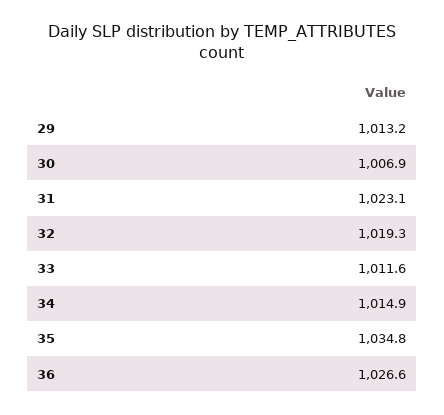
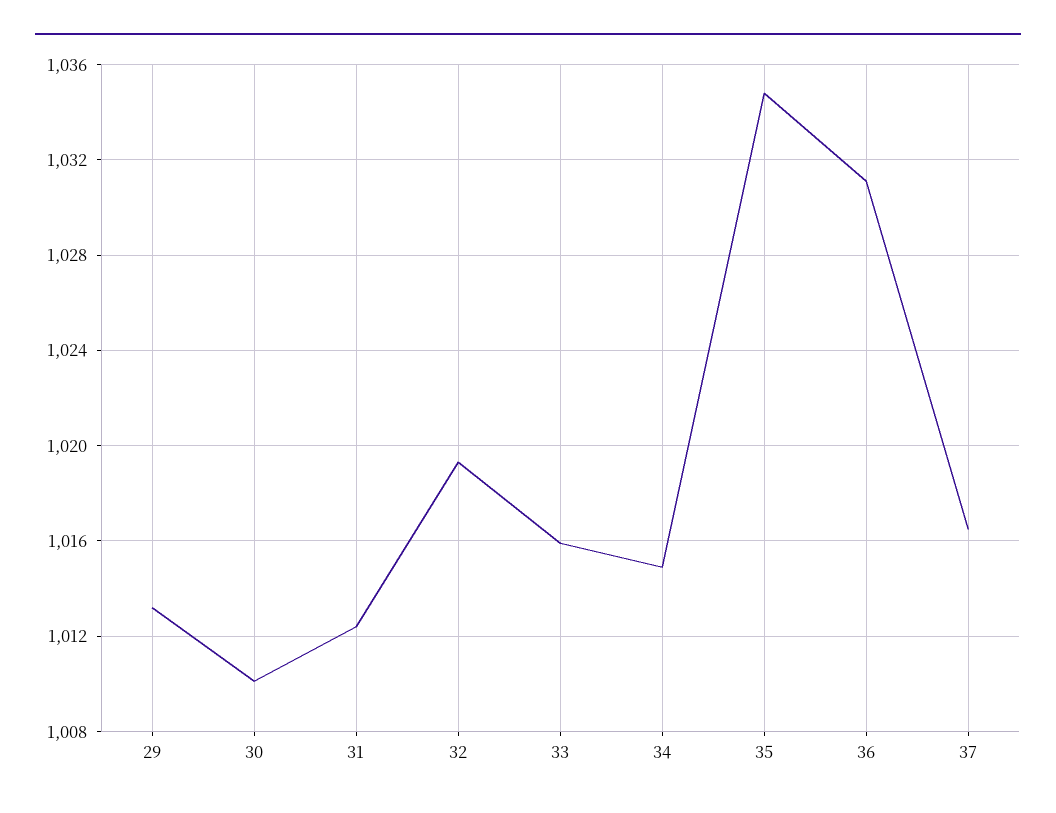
30: 1006.9 -> 1010
31: 1023.1 -> 1012.5
33: 1011.6 -> 1016
36: 1026.6 -> 1031
37: none -> 1016.5

